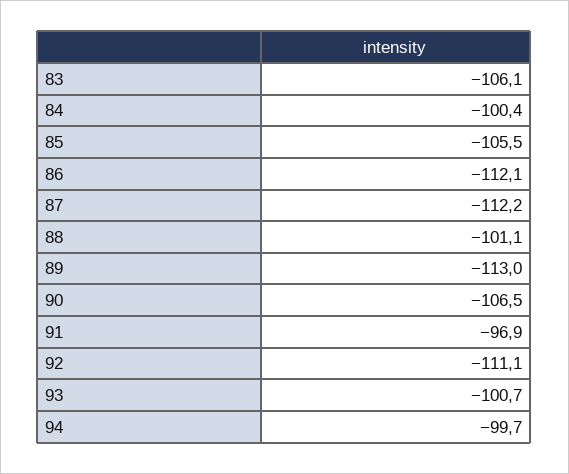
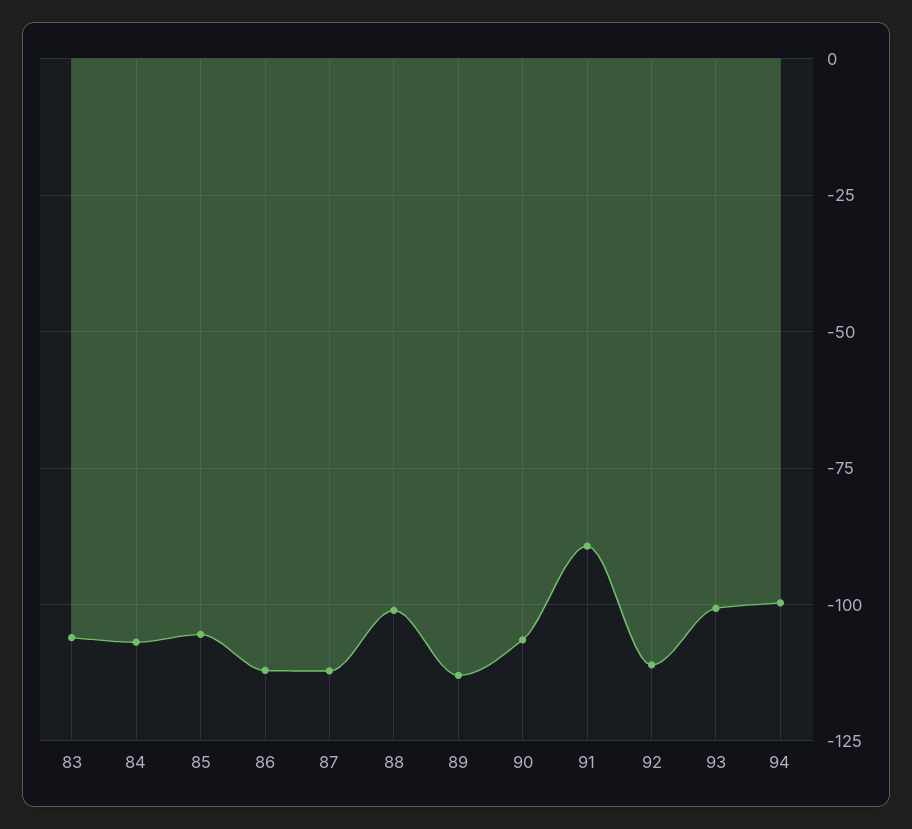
84: -100.4 -> -107.5
91: -96.9 -> -90

